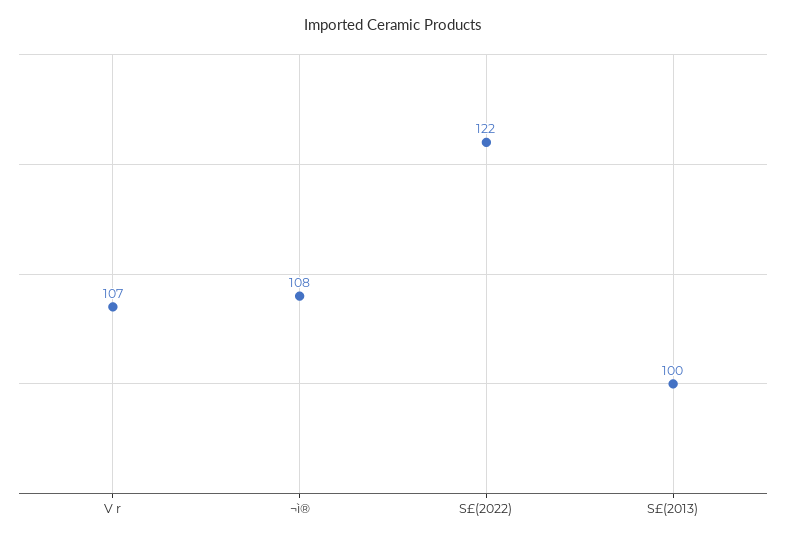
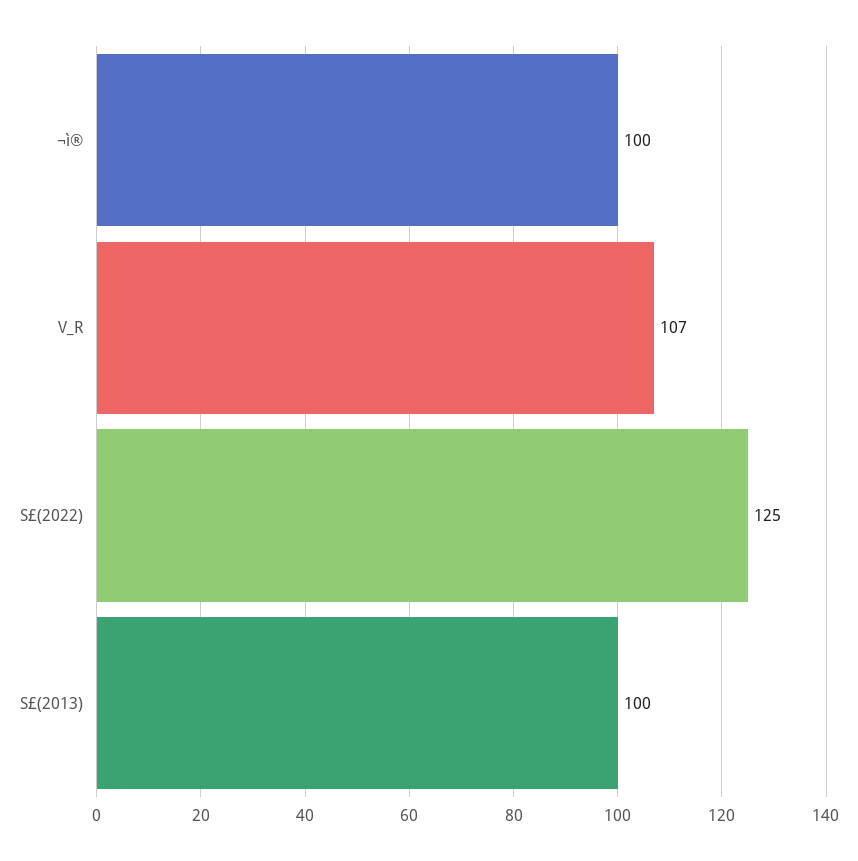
¬ì®: 108 -> 100
S£(2022): 122 -> 125

